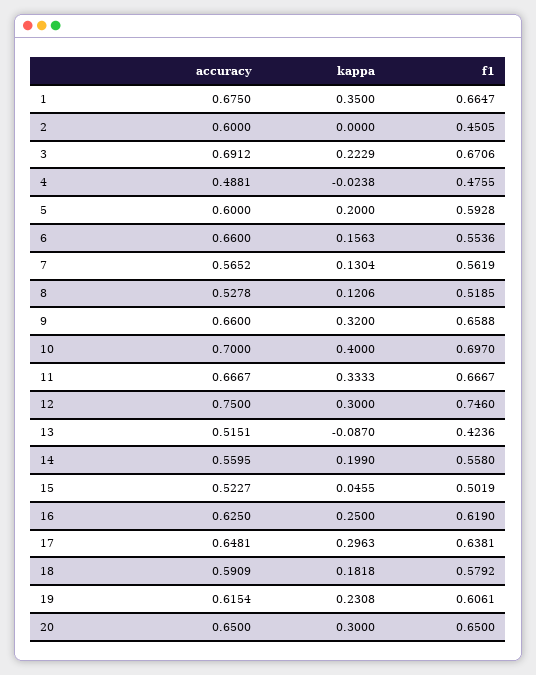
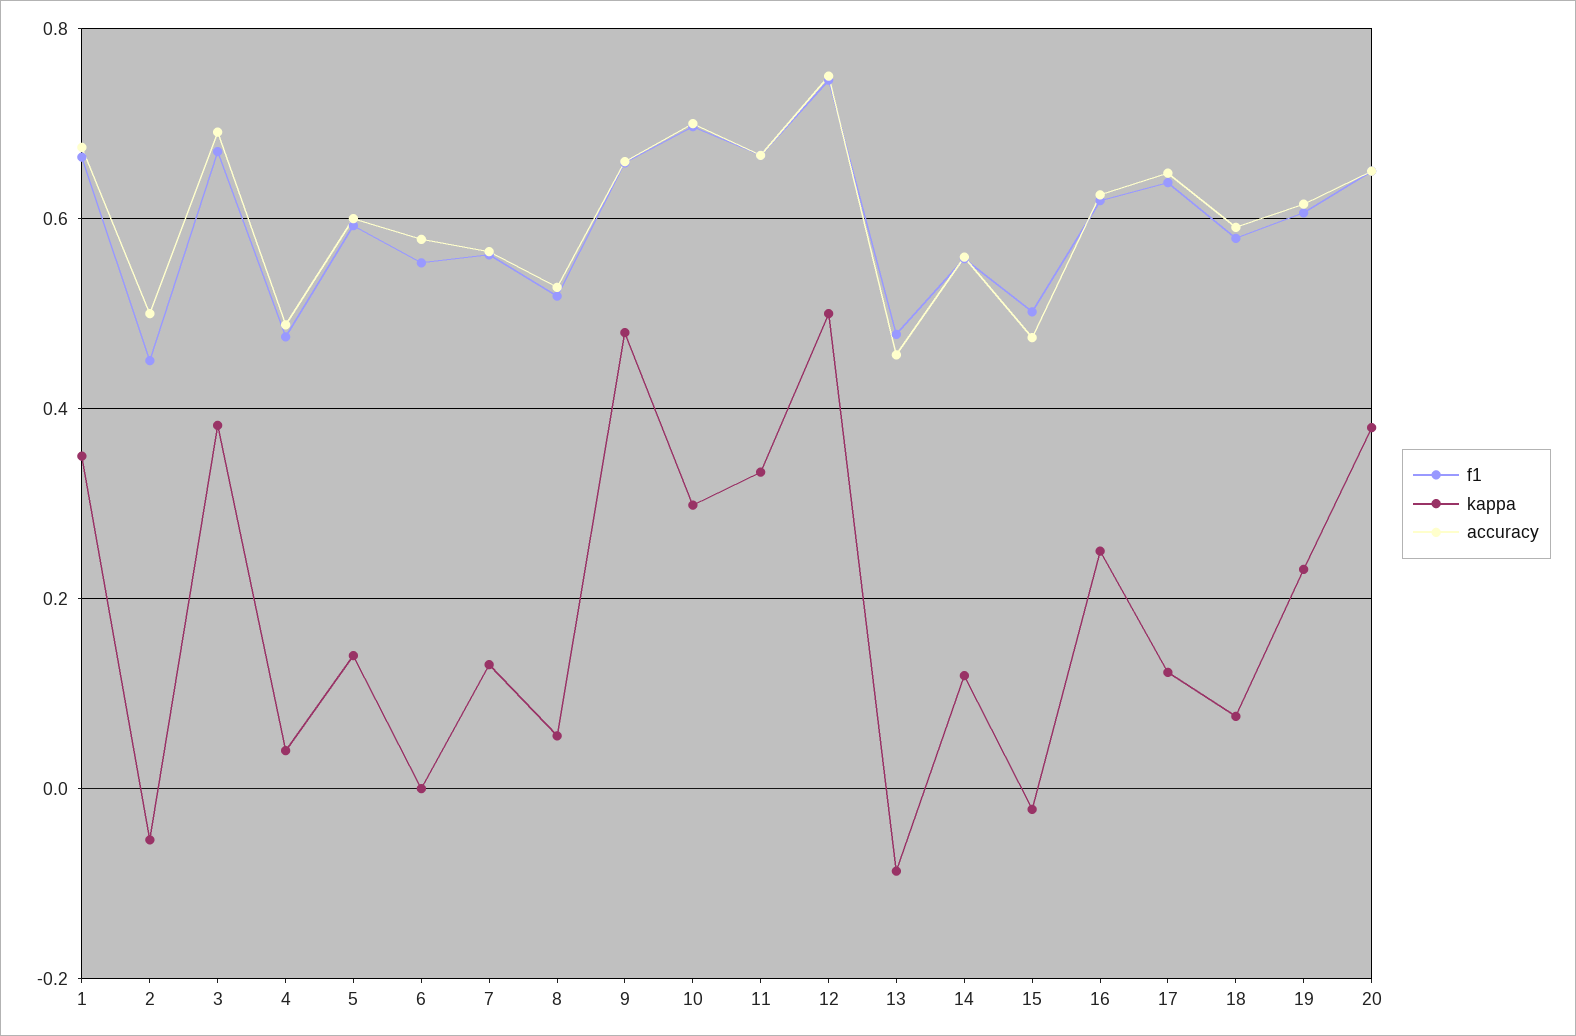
accuracy, 2: 0.6 -> 0.5
kappa, 2: 0 -> -0.06
kappa, 3: 0.2229 -> 0.38
kappa, 4: -0.0238 -> 0.04
kappa, 5: 0.2 -> 0.14
accuracy, 6: 0.66 -> 0.58
kappa, 6: 0.1563 -> 0
kappa, 8: 0.1206 -> 0.06
kappa, 9: 0.32 -> 0.48
kappa, 10: 0.4 -> 0.3
kappa, 12: 0.3 -> 0.5
accuracy, 13: 0.5151 -> 0.46
f1, 13: 0.4236 -> 0.48
kappa, 14: 0.199 -> 0.12
accuracy, 15: 0.5227 -> 0.48
kappa, 15: 0.0455 -> -0.02
kappa, 17: 0.2963 -> 0.12
kappa, 18: 0.1818 -> 0.08
kappa, 20: 0.3 -> 0.38

